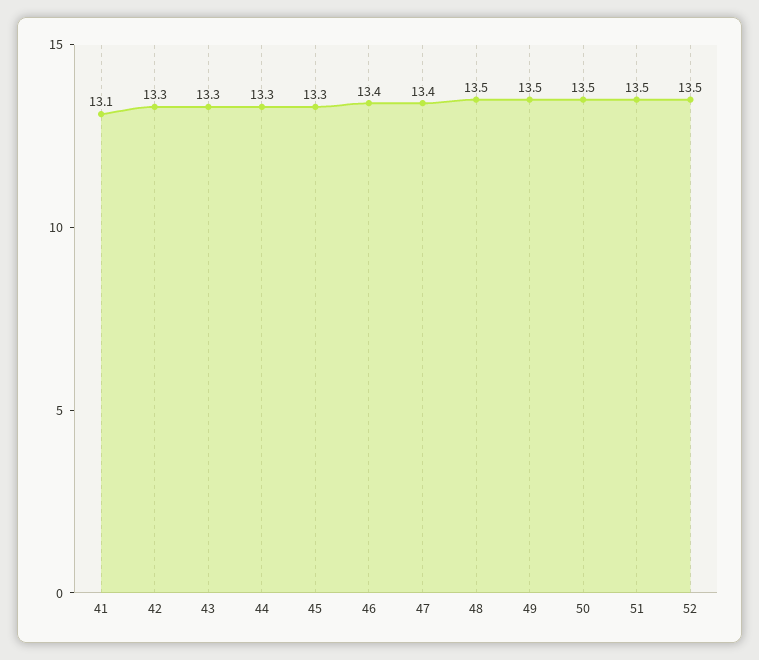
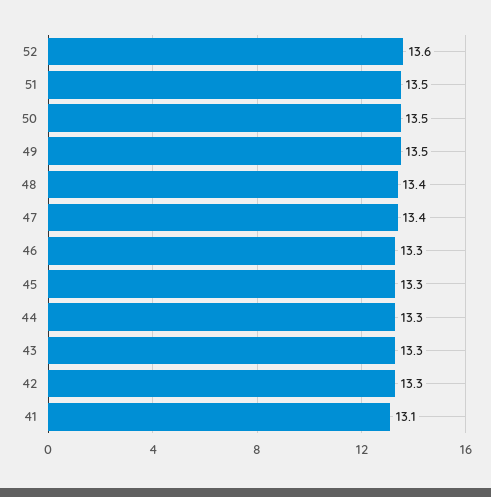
46: 13.4 -> 13.3
48: 13.5 -> 13.4
52: 13.5 -> 13.6

